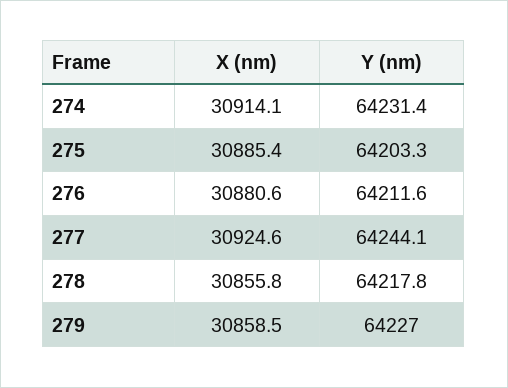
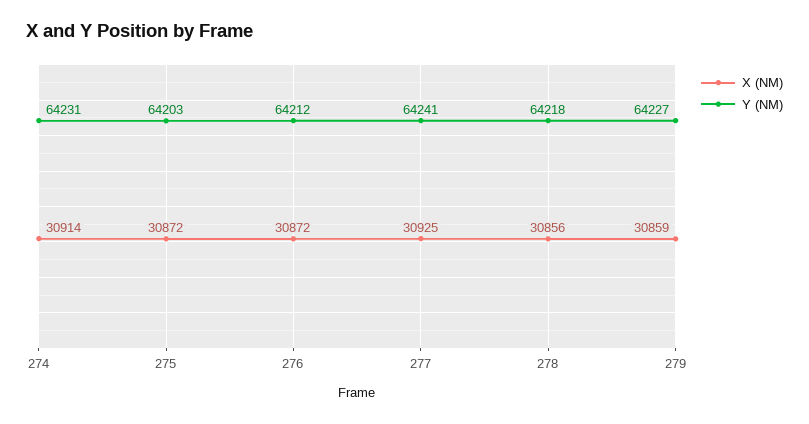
X (nm), 275: 30885.4 -> 30872
X (nm), 276: 30880.6 -> 30872
Y (nm), 277: 64244.1 -> 64241

